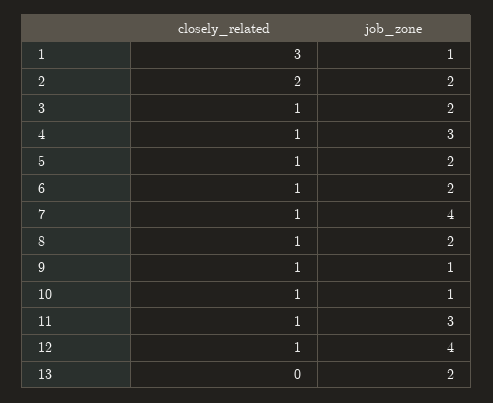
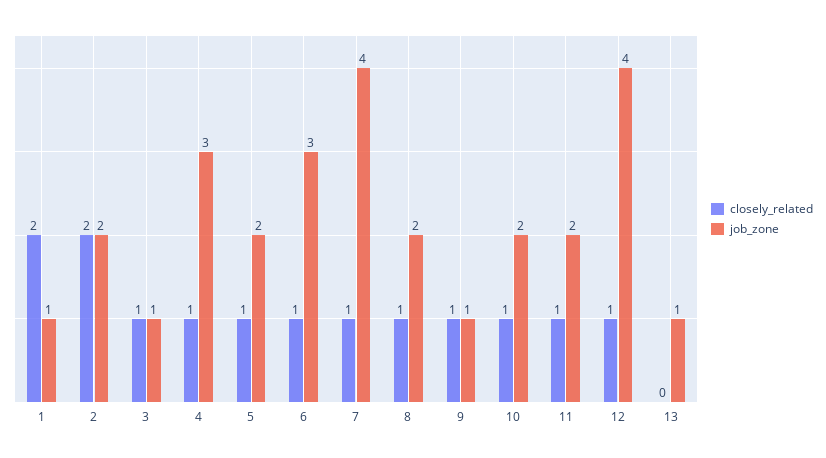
closely_related, 1: 3 -> 2
job_zone, 3: 2 -> 1
job_zone, 6: 2 -> 3
job_zone, 10: 1 -> 2
job_zone, 11: 3 -> 2
job_zone, 13: 2 -> 1

